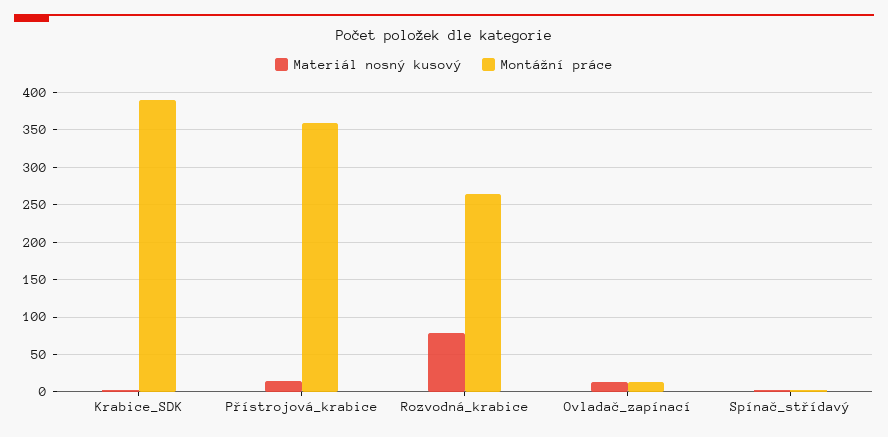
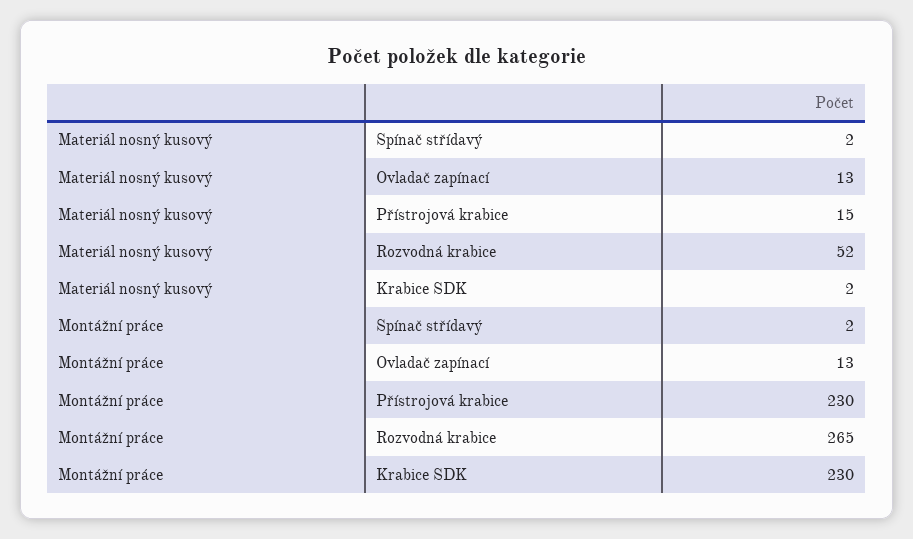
Montážní práce, Krabice_SDK: 390 -> 230
Montážní práce, Přístrojová_krabice: 360 -> 230
Materiál nosný kusový, Rozvodná_krabice: 80 -> 52

